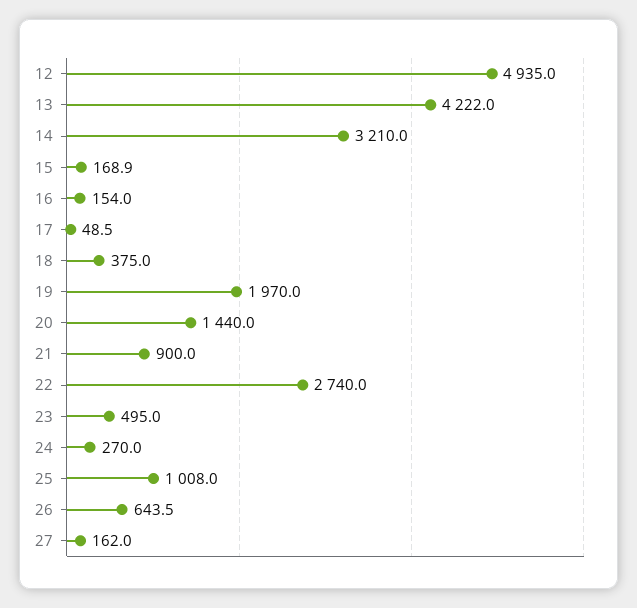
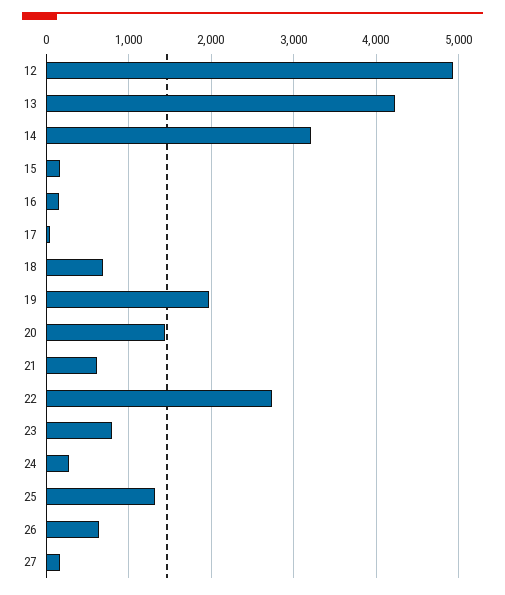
18: 375 -> 700
21: 900 -> 600
23: 495 -> 800
25: 1008 -> 1300

